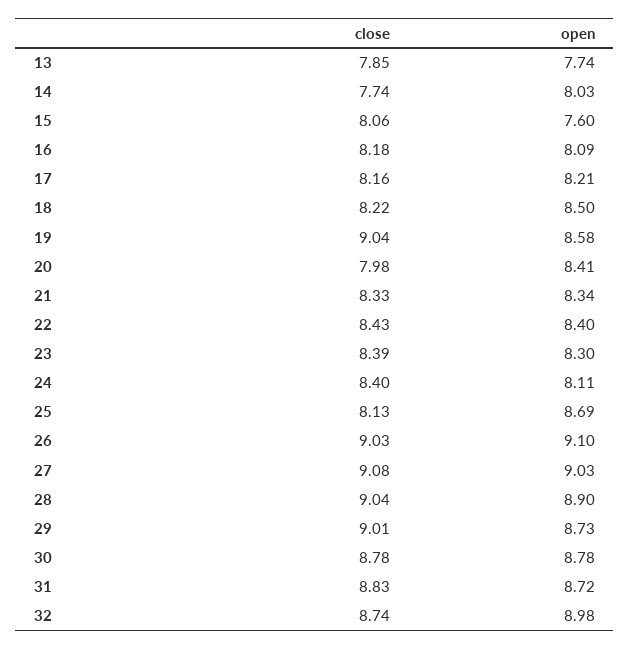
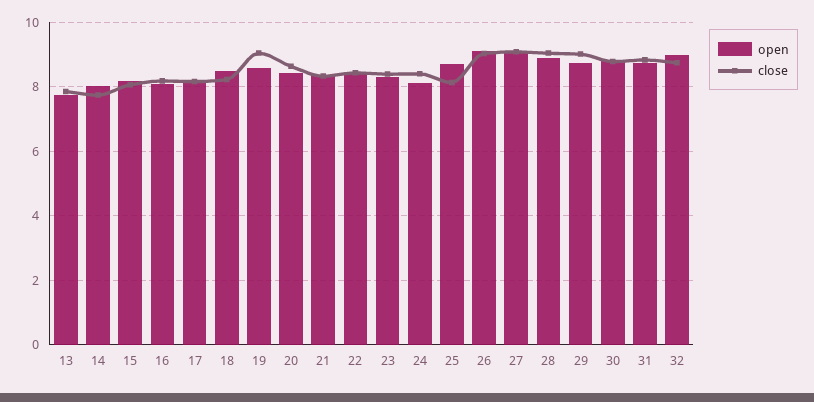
open, 15: 7.6 -> 8.2
close, 20: 7.98 -> 8.6

